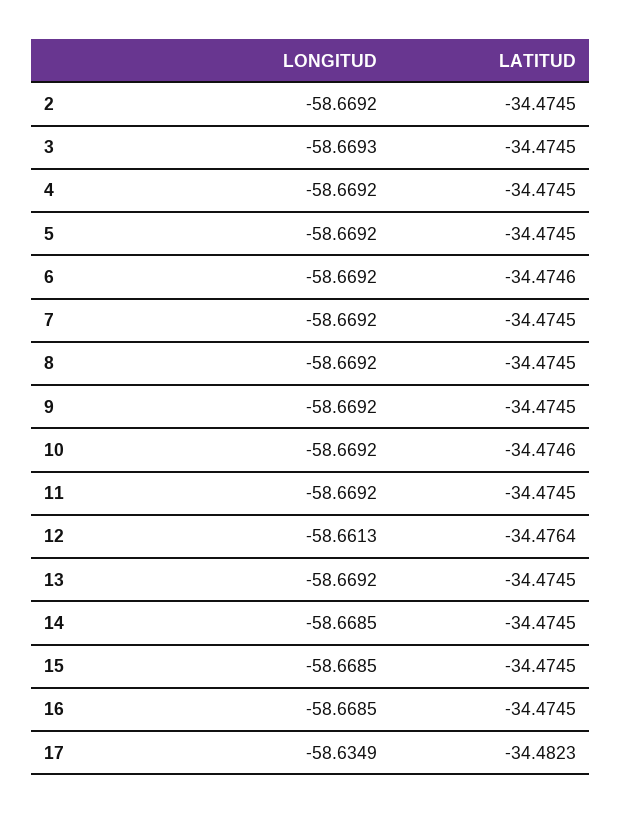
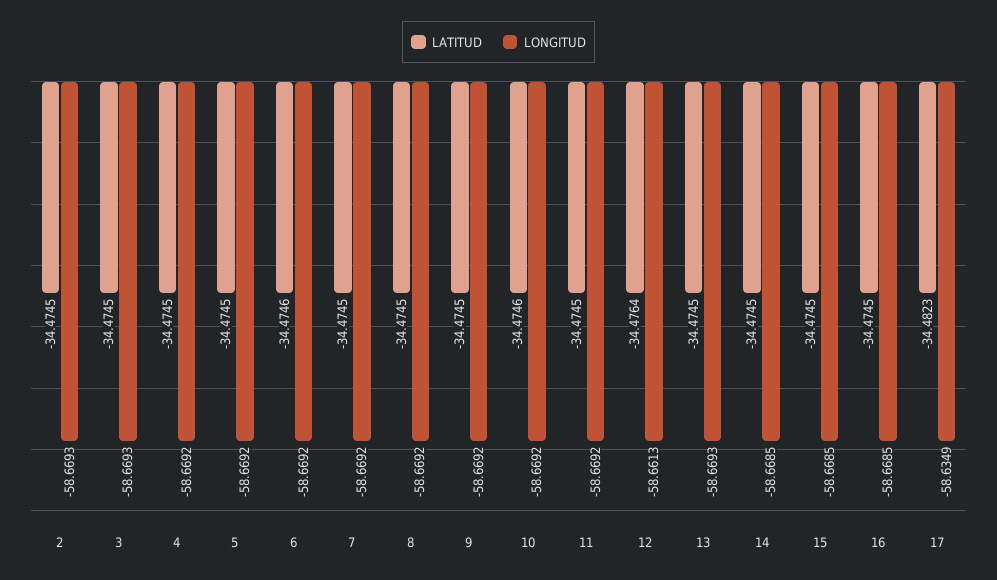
LONGITUD, 2: -58.6692 -> -58.6693
LONGITUD, 13: -58.6692 -> -58.6693

